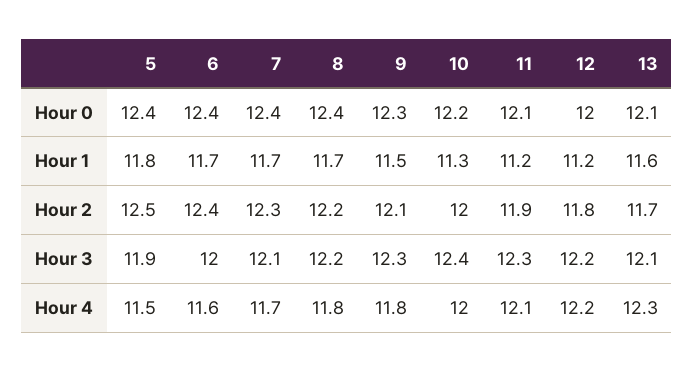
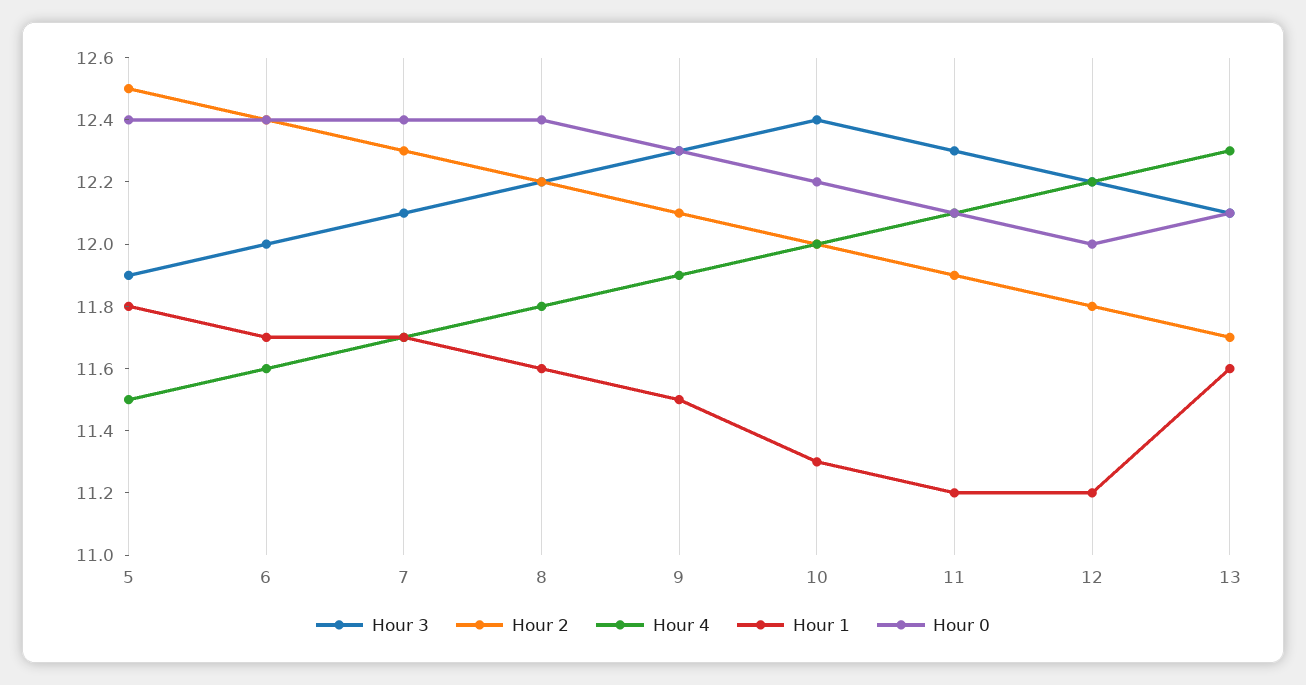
Hour 1, 8: 11.7 -> 11.6
Hour 4, 9: 11.8 -> 11.9

